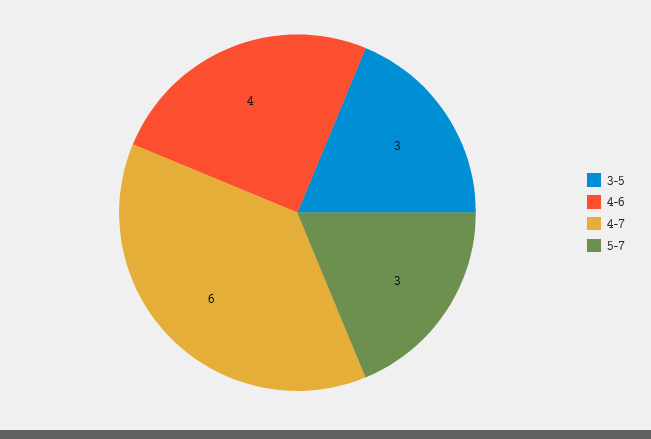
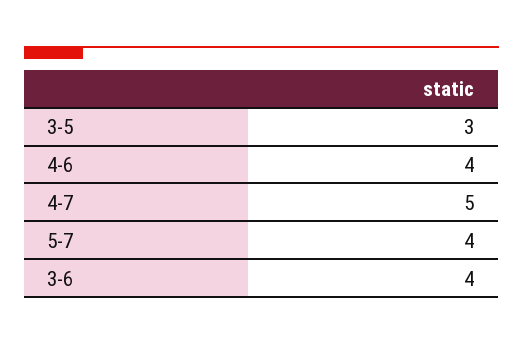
4-7: 6 -> 5
5-7: 3 -> 4
3-6: none -> 4

